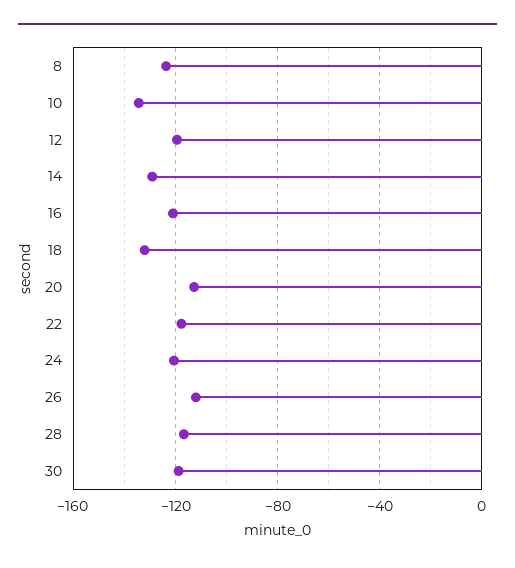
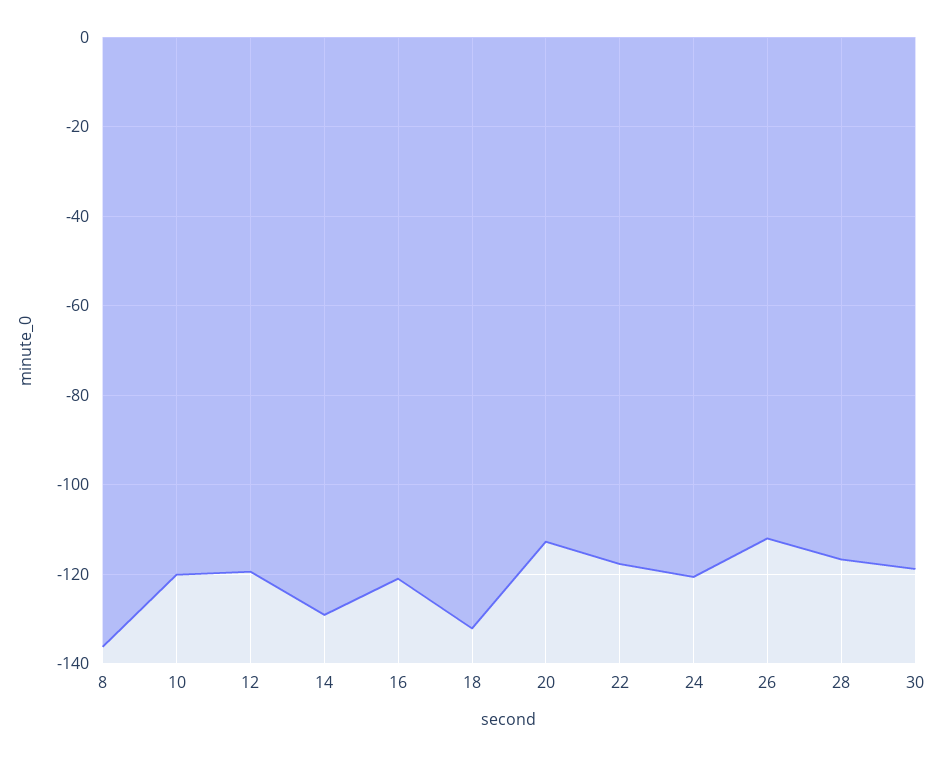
8: -125 -> -136
10: -135 -> -120

